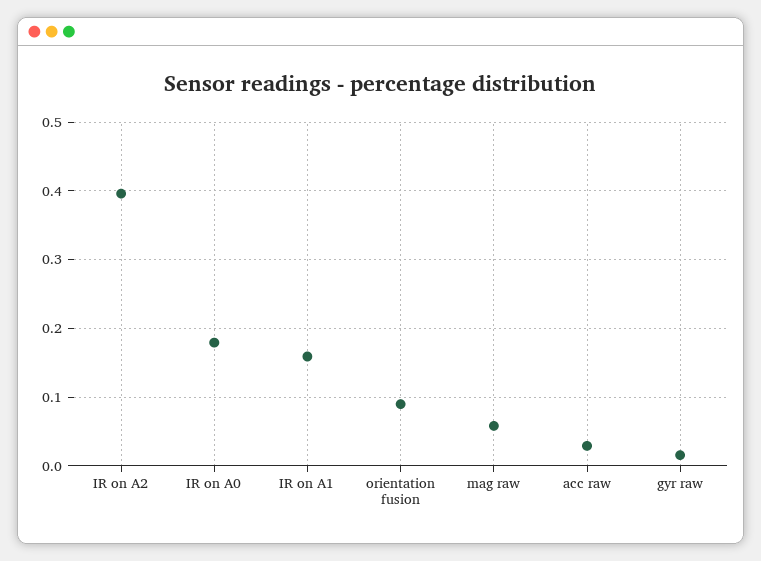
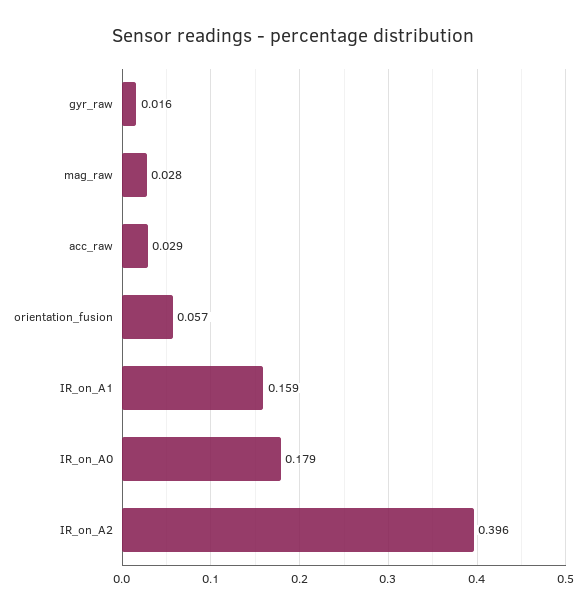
orientation fusion: 0.09 -> 0.057
mag raw: 0.06 -> 0.028

